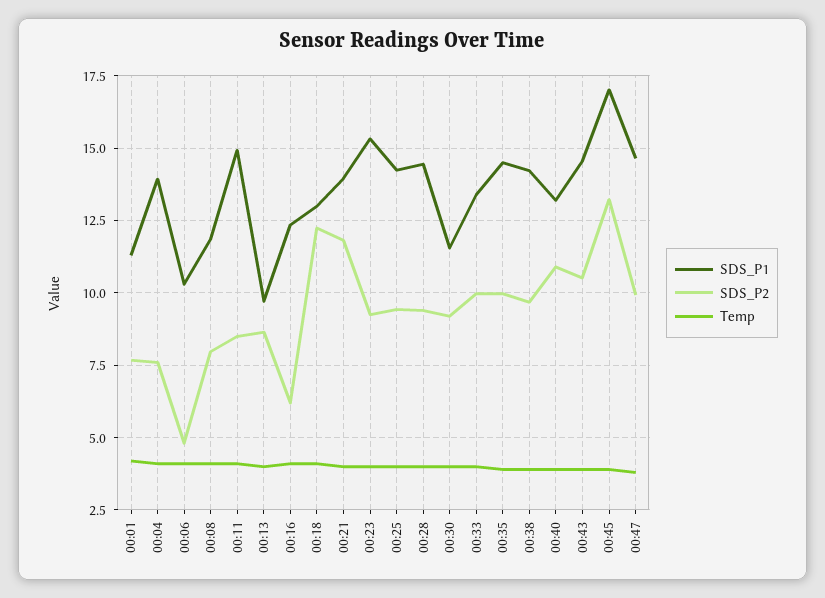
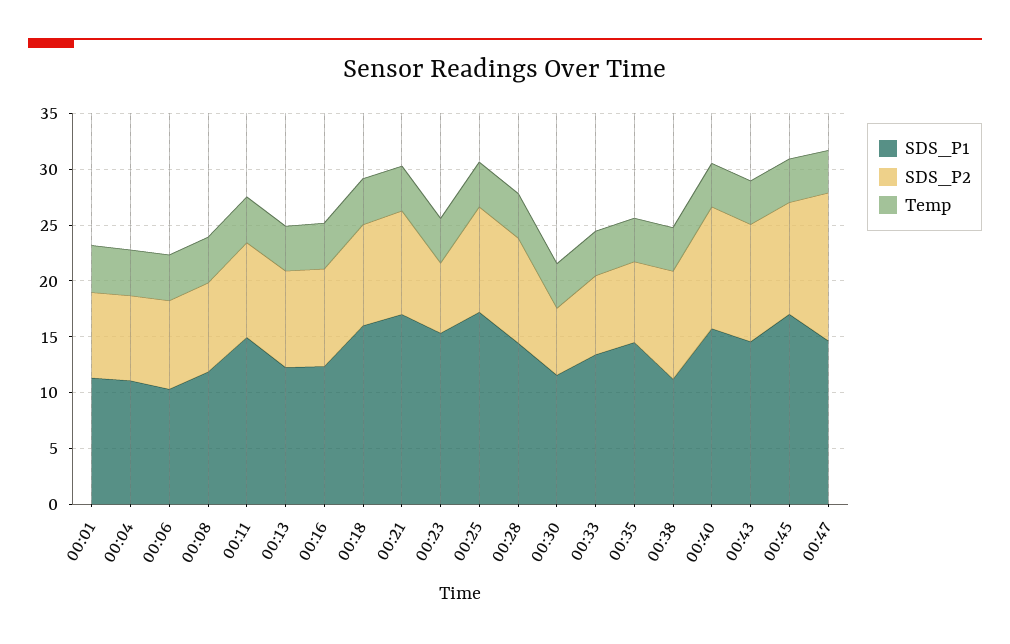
SDS_P1, 00:04: 14 -> 11
SDS_P2, 00:06: 4.75 -> 8
SDS_P1, 00:13: 9.75 -> 12
SDS_P2, 00:16: 6.25 -> 9
SDS_P1, 00:18: 13 -> 16
SDS_P2, 00:18: 12.25 -> 9
SDS_P1, 00:21: 14 -> 17
SDS_P2, 00:21: 11.75 -> 9
SDS_P2, 00:23: 9.25 -> 6
SDS_P1, 00:25: 14.25 -> 17
SDS_P2, 00:30: 9.25 -> 6
SDS_P2, 00:33: 10 -> 7
SDS_P2, 00:35: 10 -> 7
SDS_P1, 00:38: 14.25 -> 11
SDS_P1, 00:40: 13.25 -> 16
SDS_P2, 00:45: 13.25 -> 10
SDS_P2, 00:47: 10 -> 13

